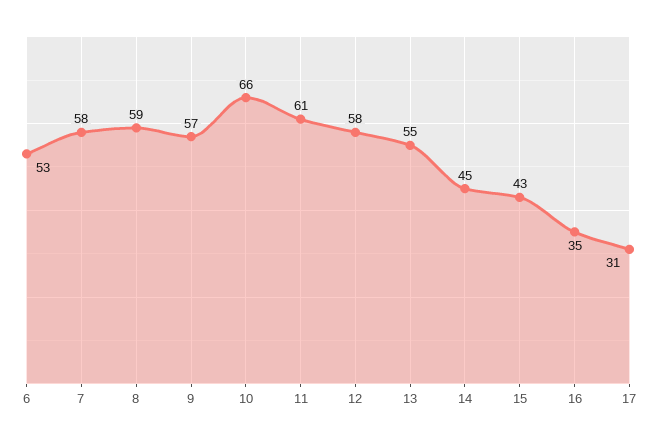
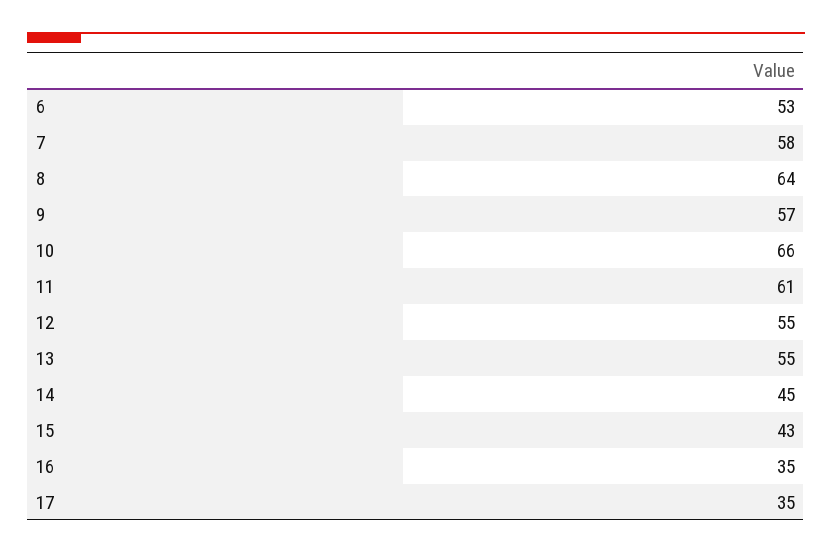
8: 59 -> 64
12: 58 -> 55
17: 31 -> 35

